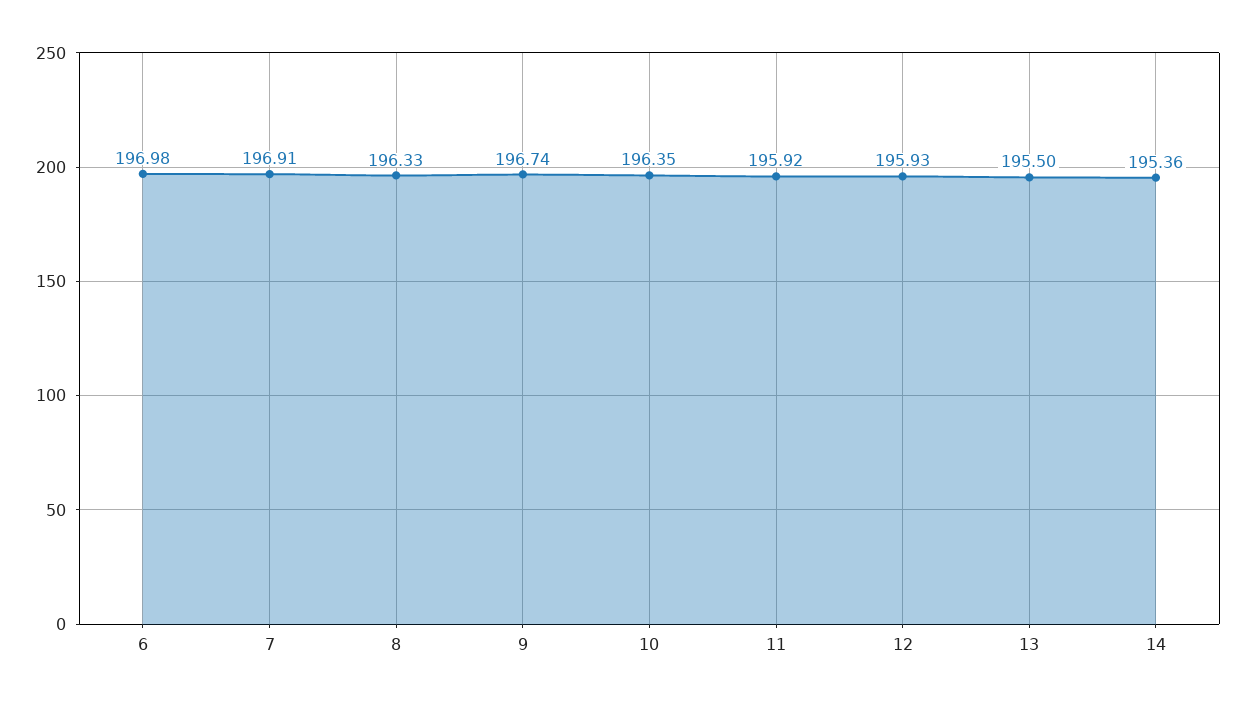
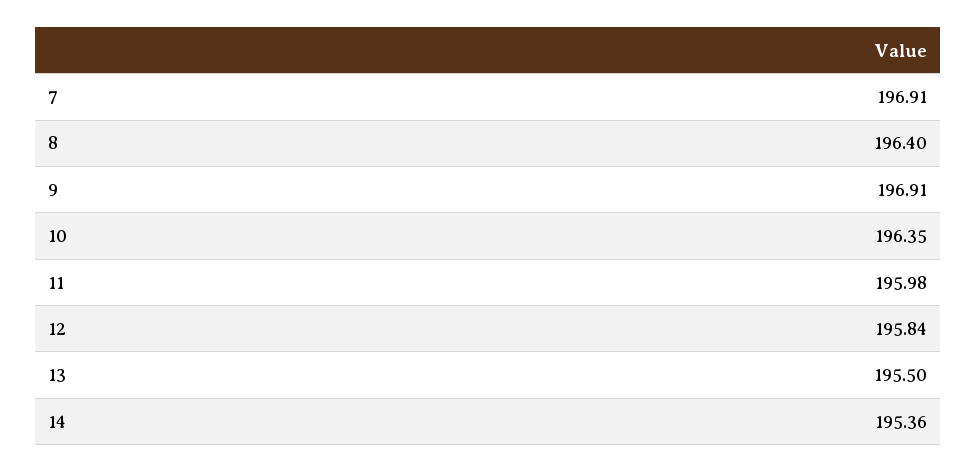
6: 196.98 -> none
8: 196.33 -> 196.4
9: 196.74 -> 196.91
11: 195.92 -> 195.98
12: 195.93 -> 195.84

